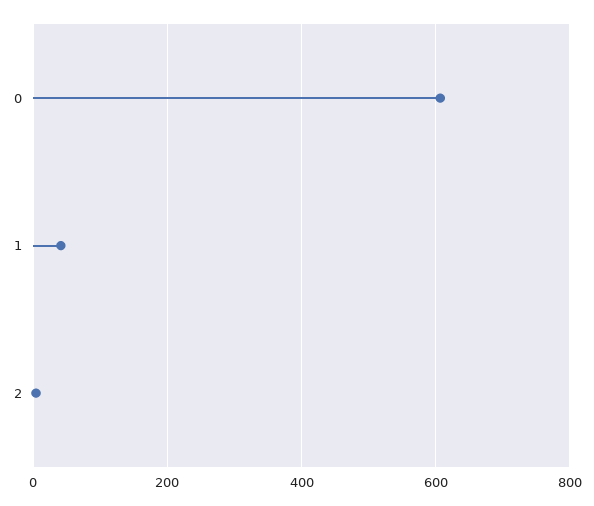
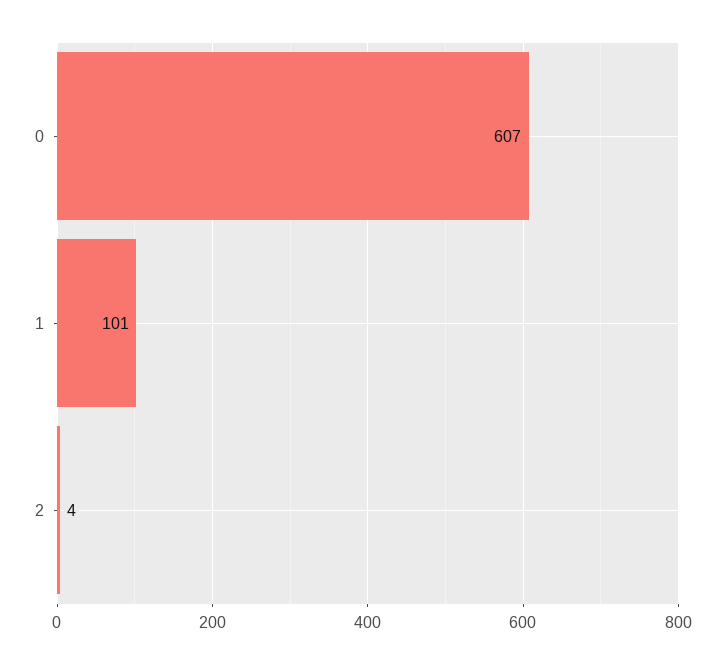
1: 40 -> 101

